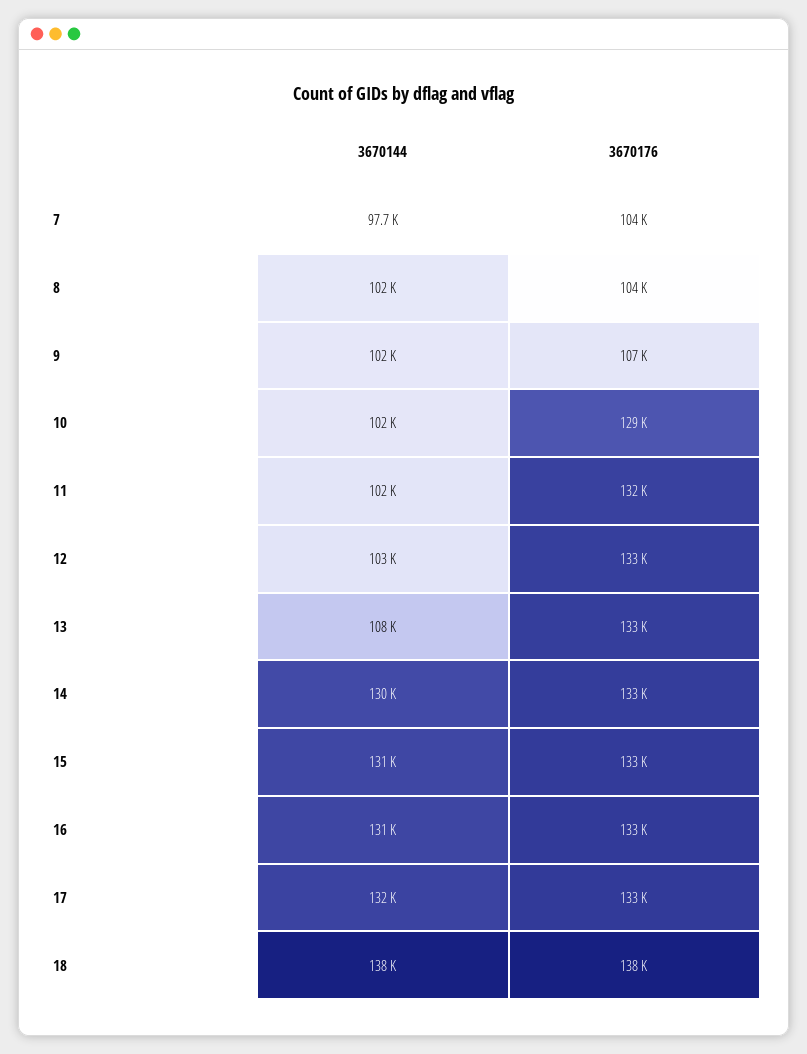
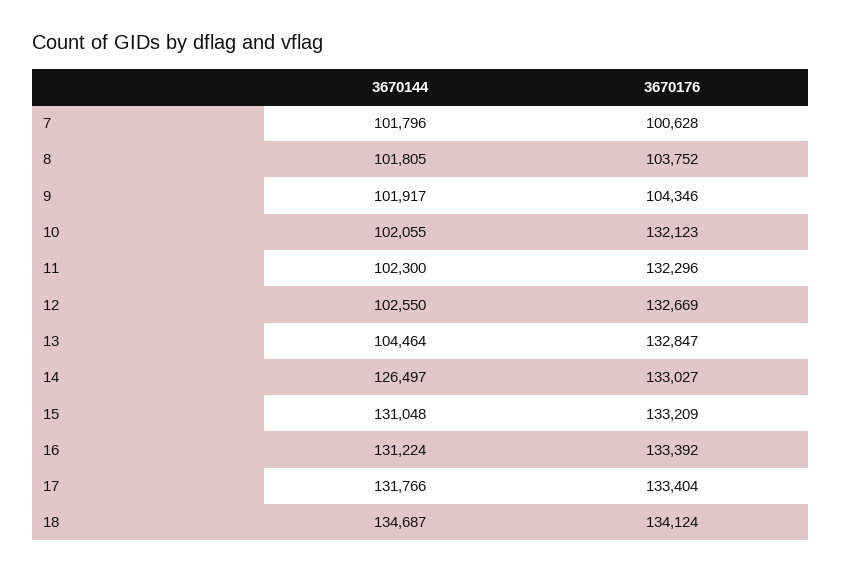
3670144, 7: 97700 -> 101796
3670176, 7: 104000 -> 100628
3670176, 9: 107000 -> 104346
3670176, 10: 129000 -> 132123
3670144, 13: 108000 -> 104464
3670144, 14: 130000 -> 126497
3670144, 18: 138000 -> 134687
3670176, 18: 138000 -> 134124

